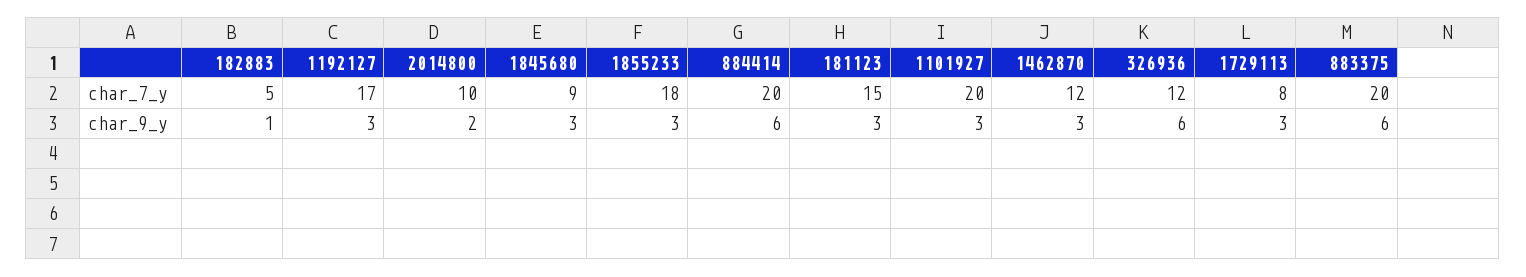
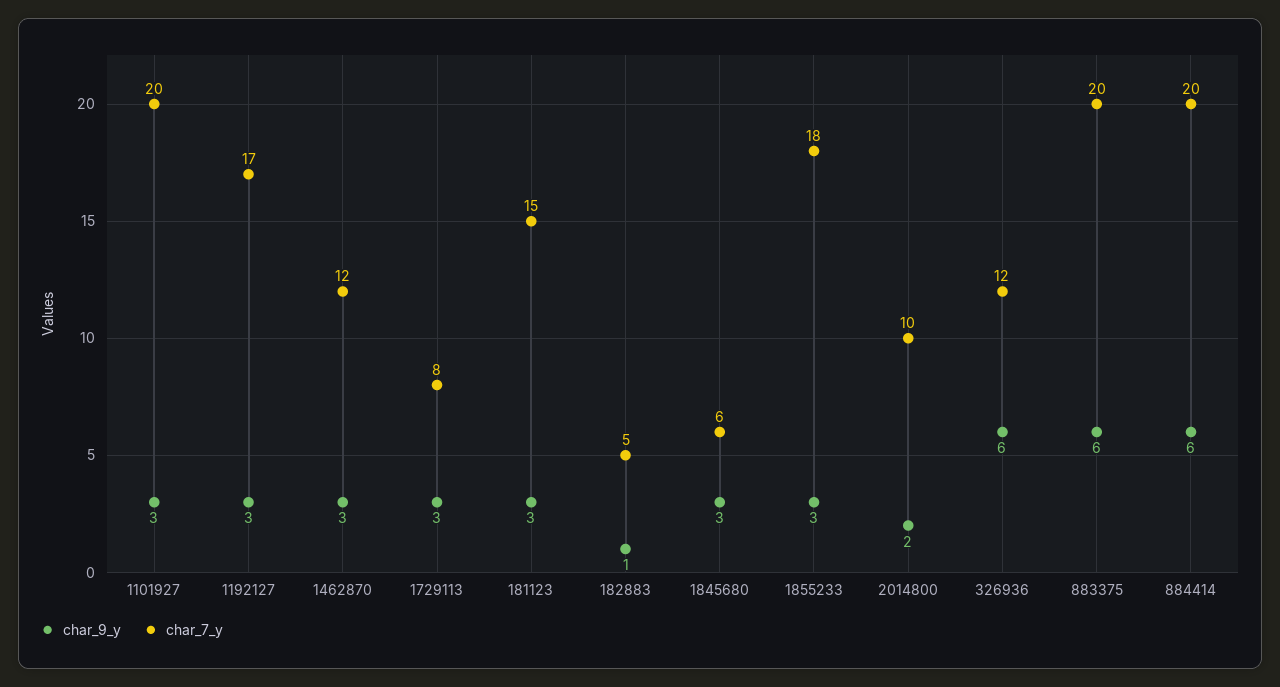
char_7_y, 1845680: 9 -> 6

